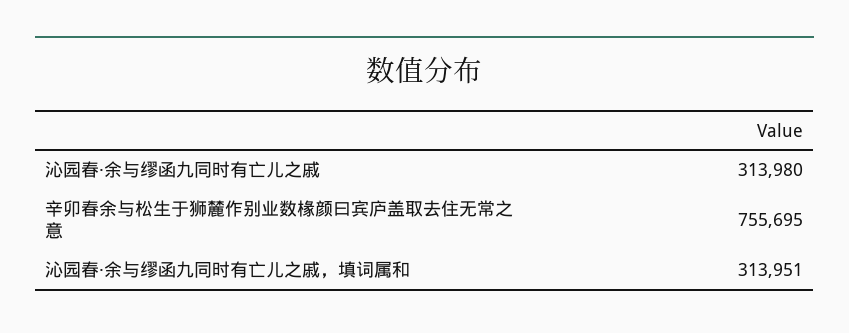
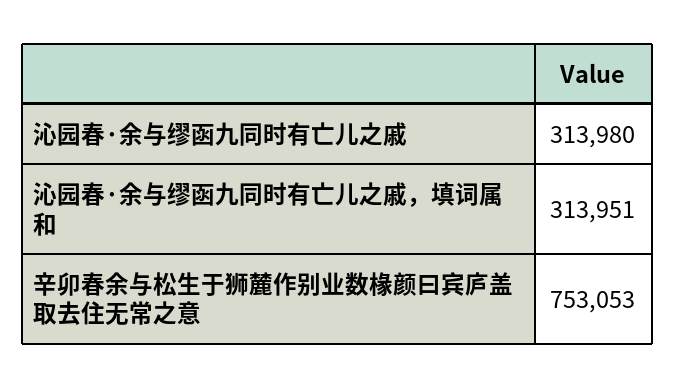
辛卯春余与松生于狮麓作别业数椽颜曰宾庐盖取去住无常之意: 755695 -> 753053

